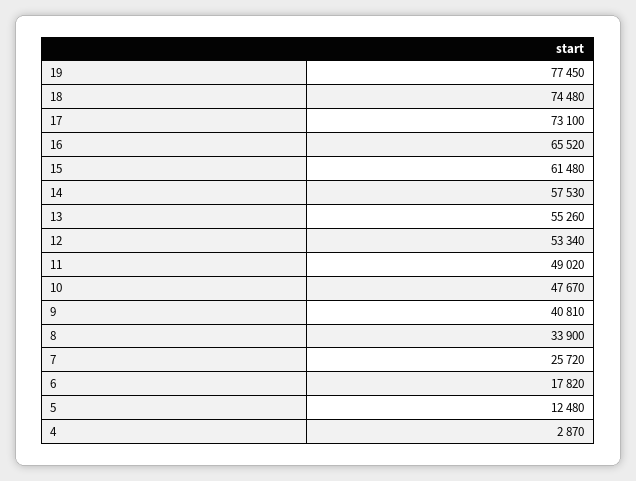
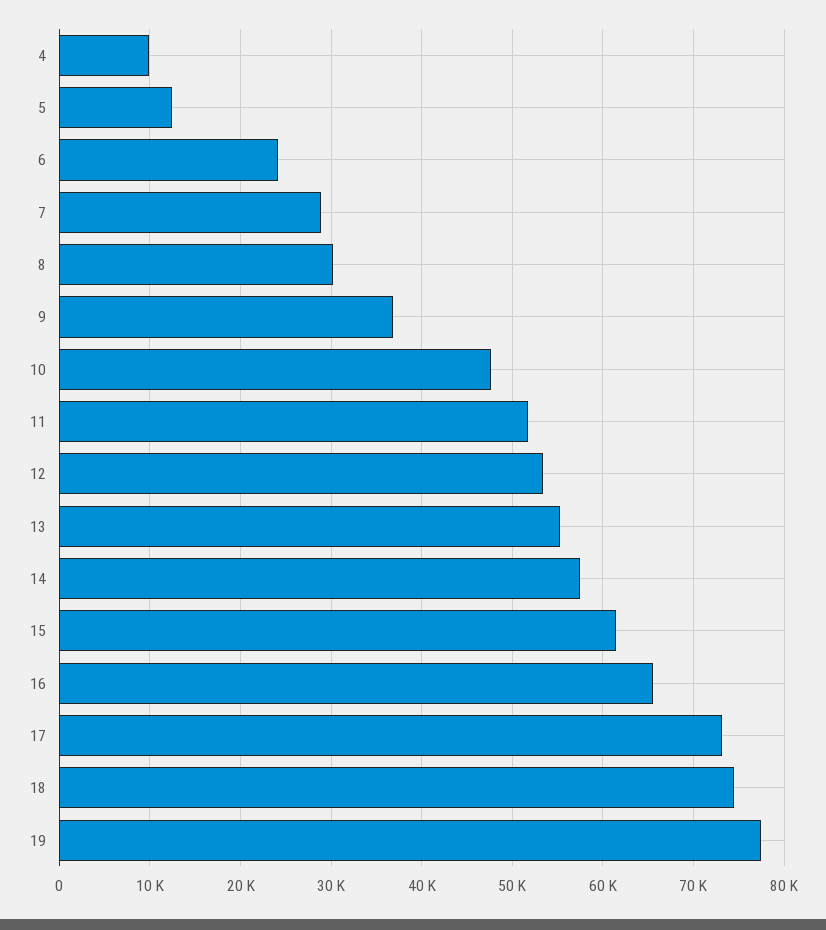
11: 49020 -> 52000
9: 40810 -> 37000
8: 33900 -> 30000
7: 25720 -> 29000
6: 17820 -> 24000
4: 2870 -> 10000

